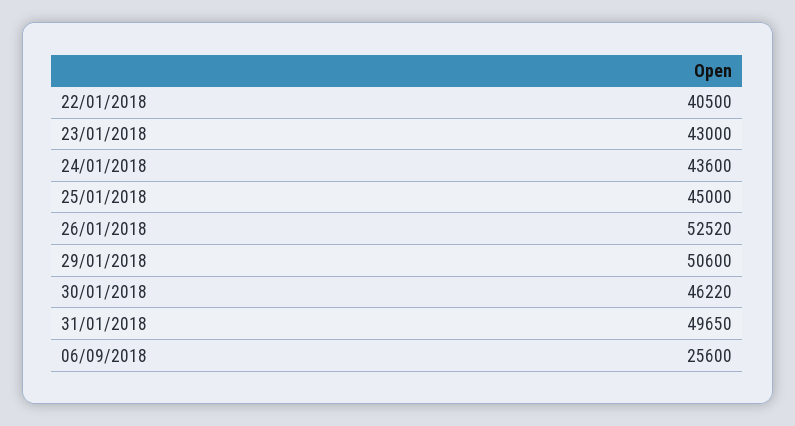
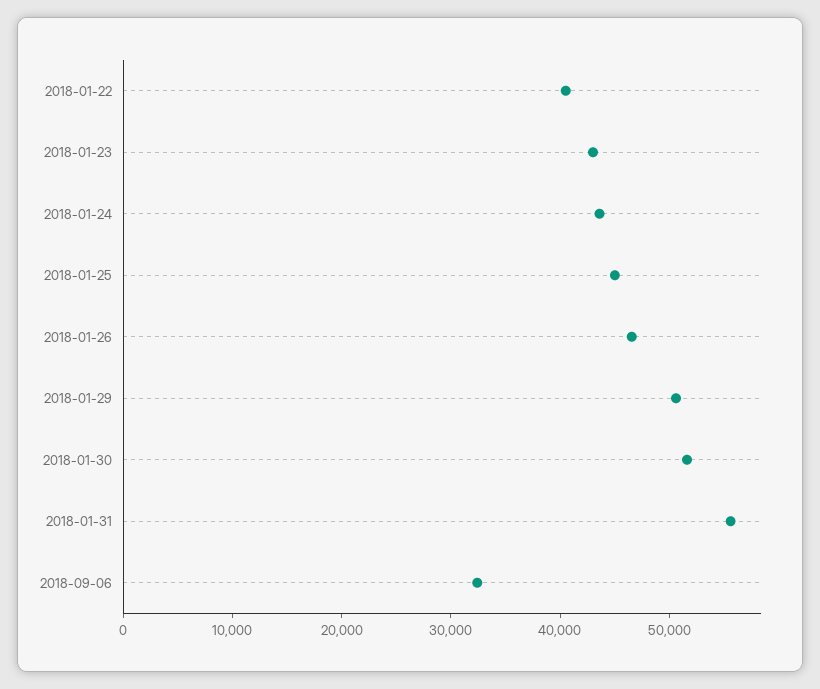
26/01/2018: 52520 -> 46000
30/01/2018: 46220 -> 52000
31/01/2018: 49650 -> 56000
06/09/2018: 25600 -> 32000

